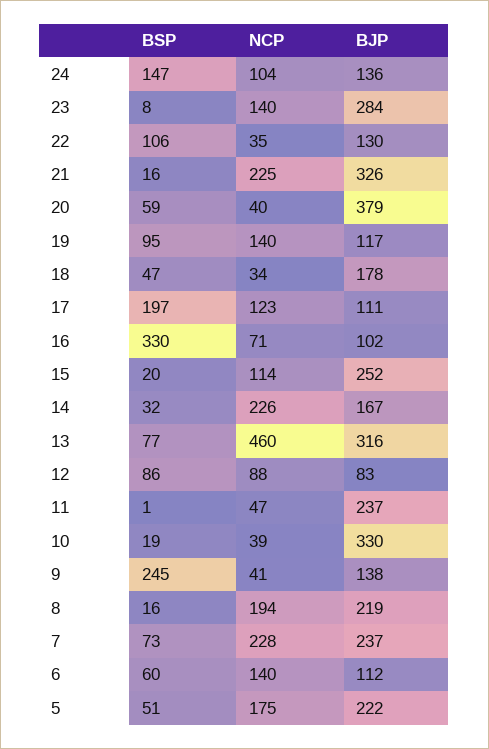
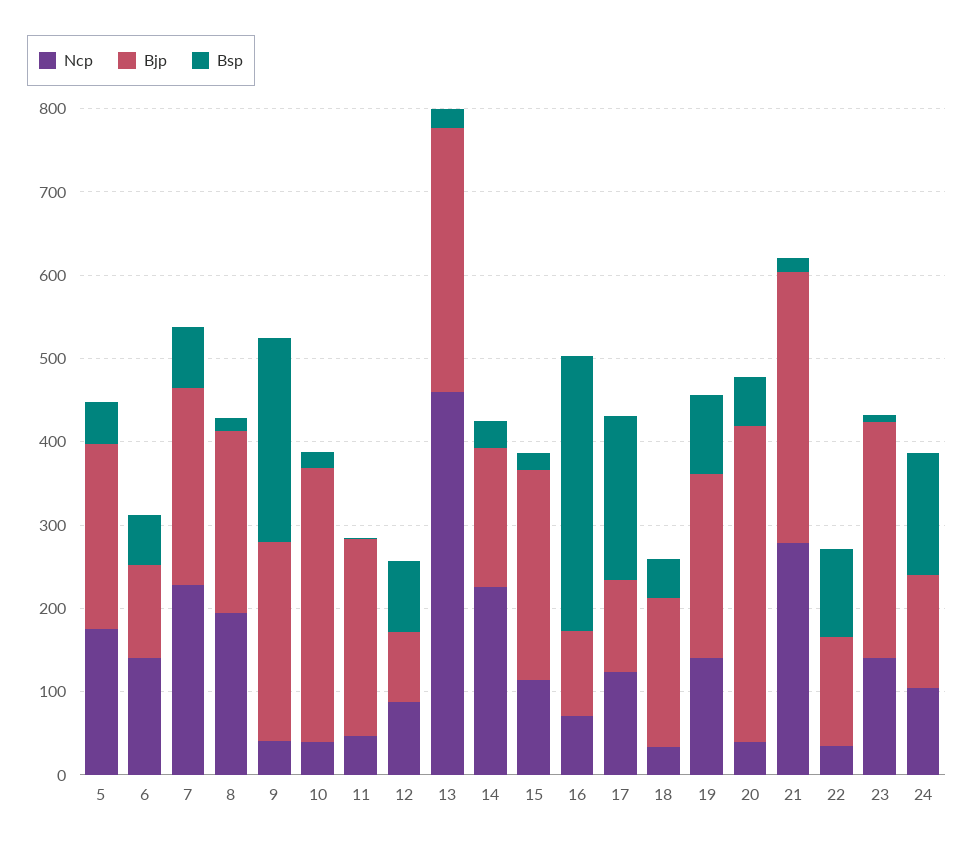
NCP, 21: 225 -> 280
BJP, 19: 117 -> 220
BSP, 13: 77 -> 20
BJP, 9: 138 -> 240

